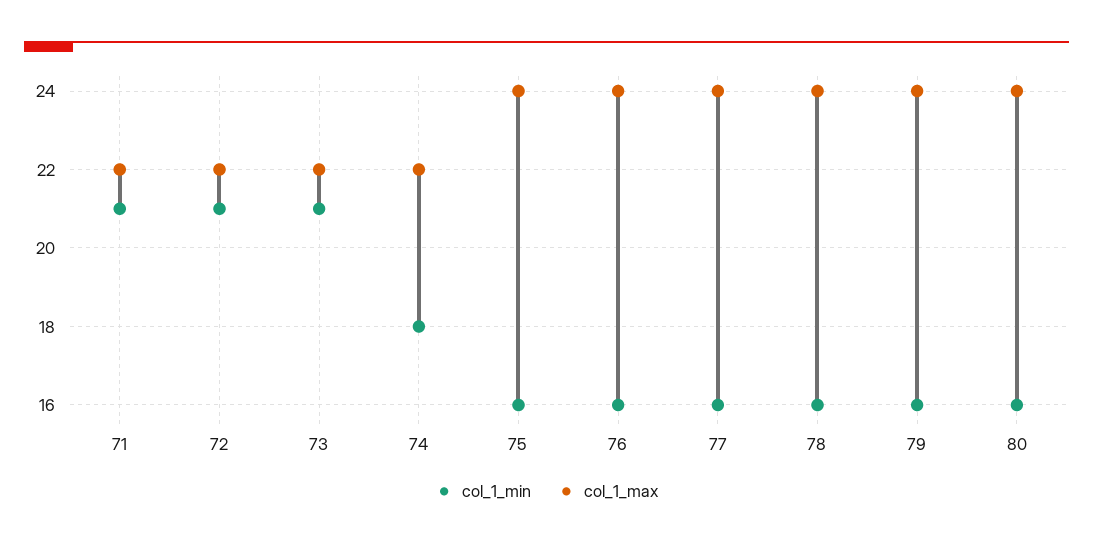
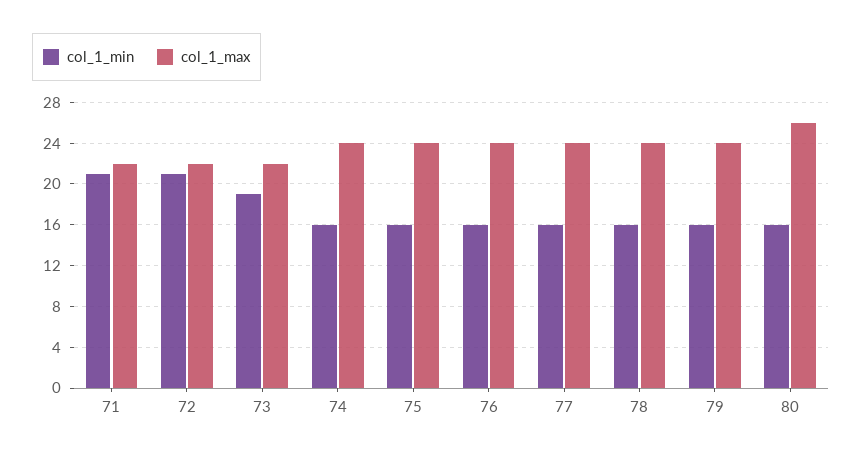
col_1_min, 73: 21 -> 19
col_1_min, 74: 18 -> 16
col_1_max, 74: 22 -> 24
col_1_max, 80: 24 -> 26

